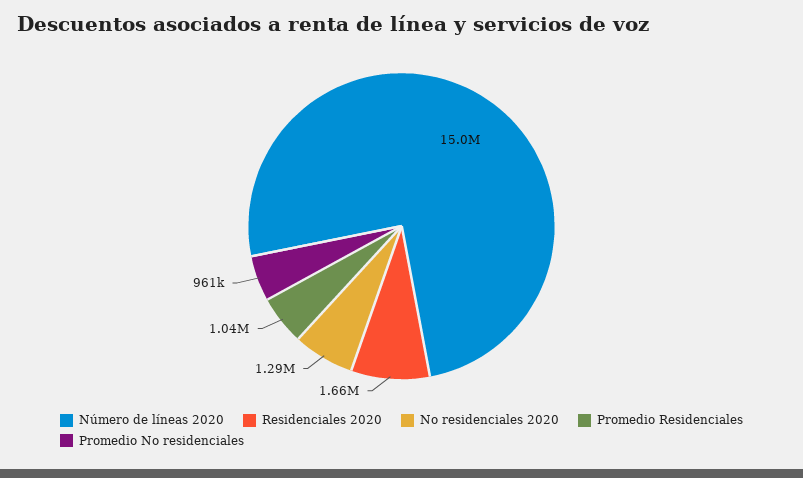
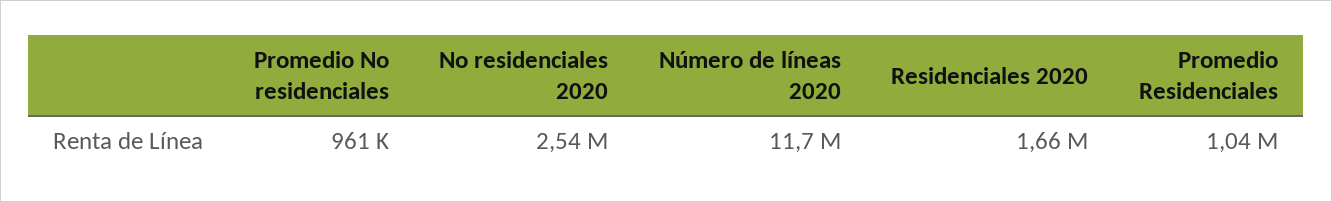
Número de líneas 2020: 15000000 -> 11700000
No residenciales 2020: 1290000 -> 2540000

